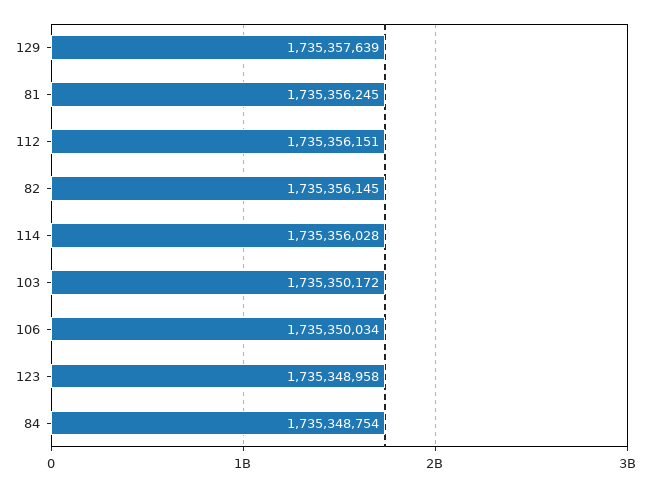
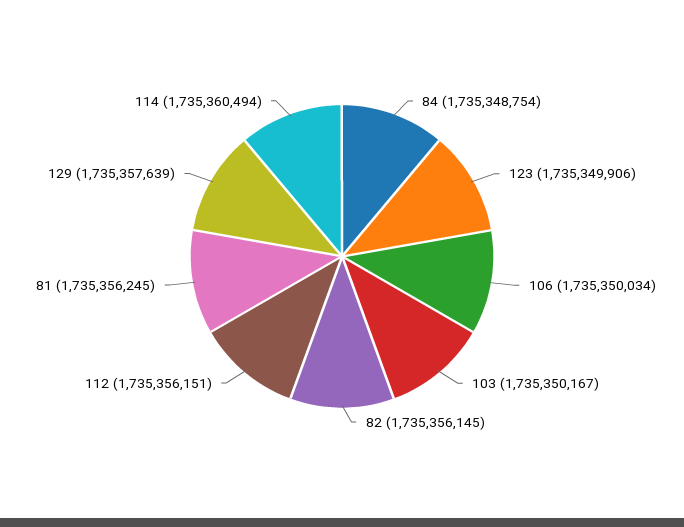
114: 1735356028 -> 1735360494
103: 1735350172 -> 1735350167
123: 1735348958 -> 1735349906

